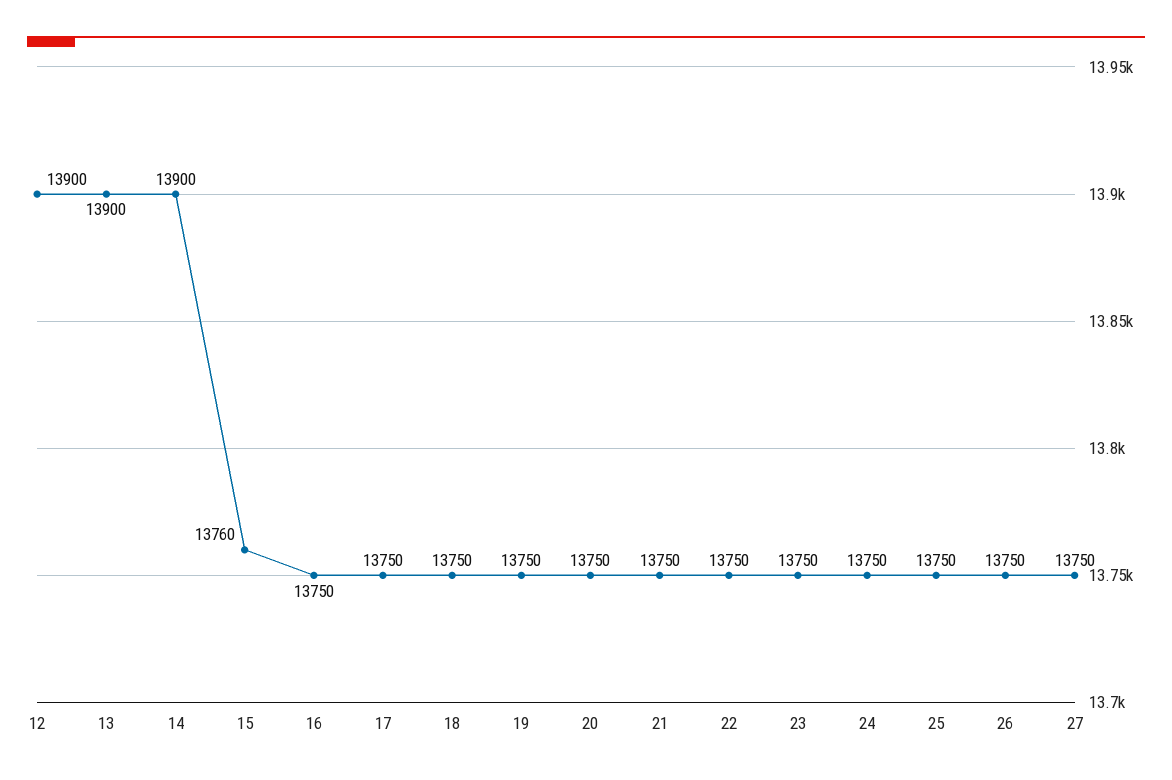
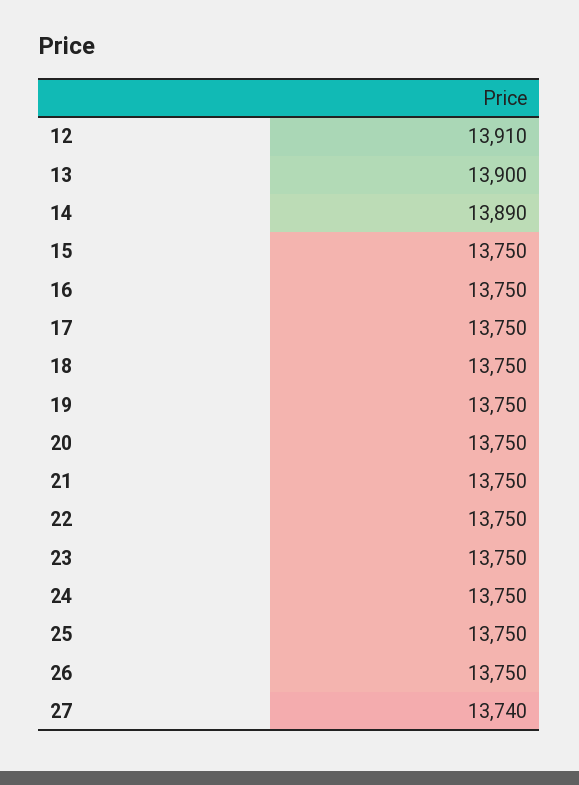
12: 13900 -> 13910
14: 13900 -> 13890
15: 13760 -> 13750
27: 13750 -> 13740

